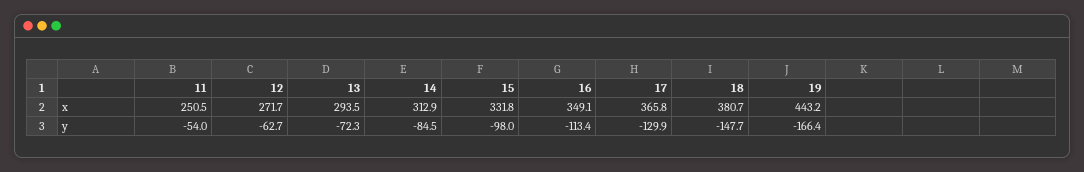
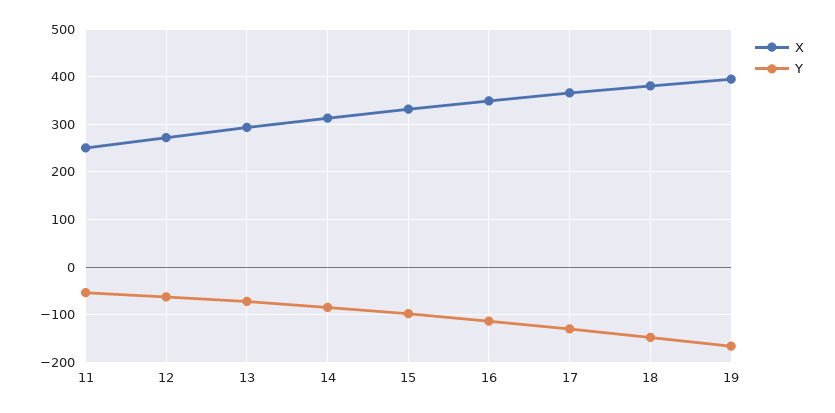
x, 19: 443.2 -> 400

